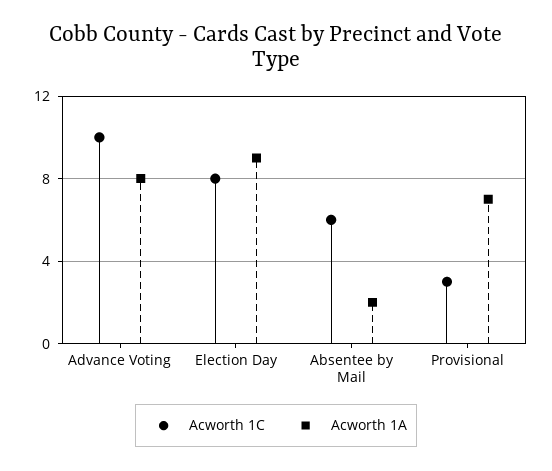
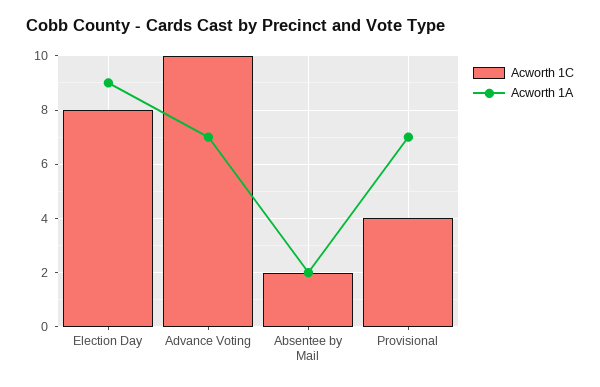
Acworth 1A, Advance Voting: 8 -> 7
Acworth 1C, Absentee by Mail: 6 -> 2
Acworth 1C, Provisional: 3 -> 4

